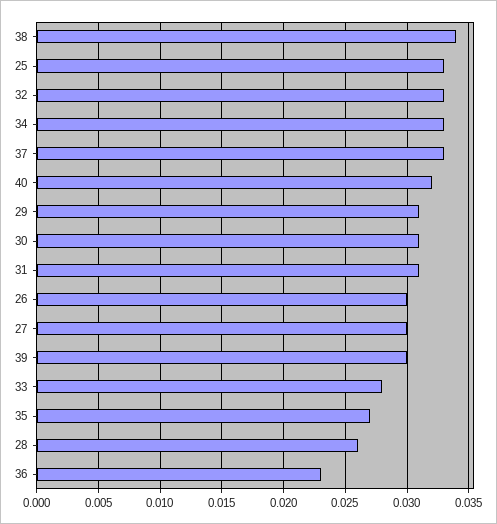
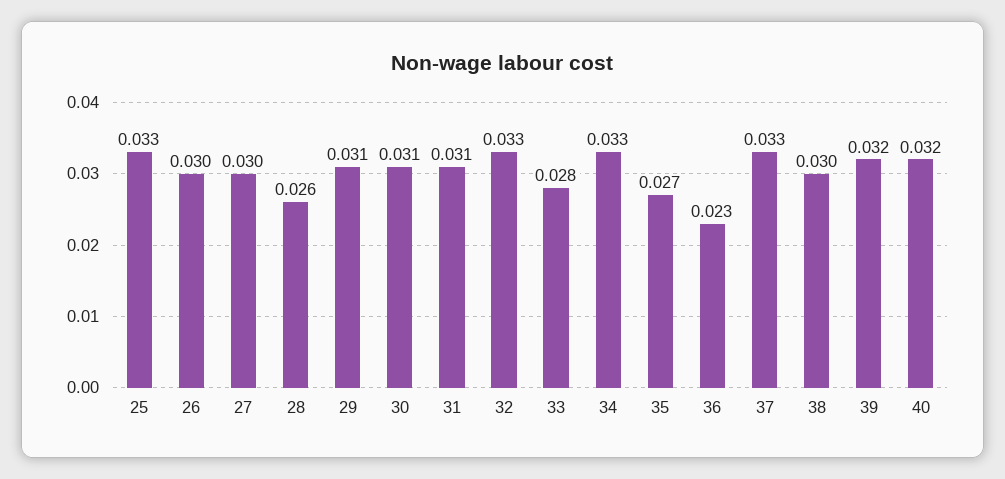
38: 0.034 -> 0.03
39: 0.03 -> 0.032

